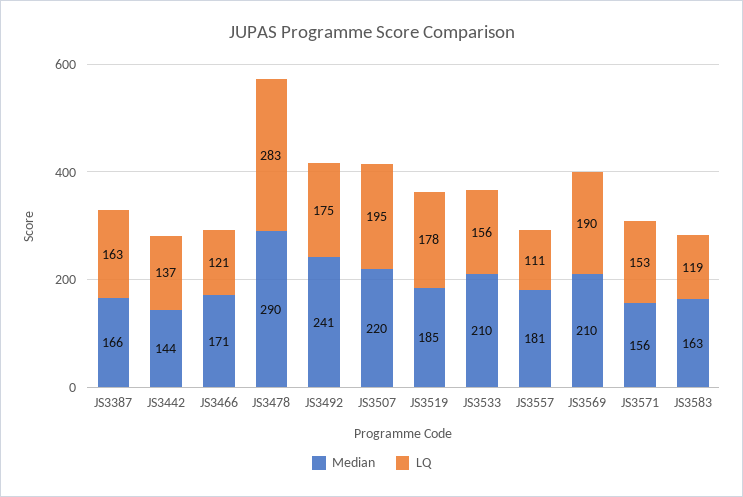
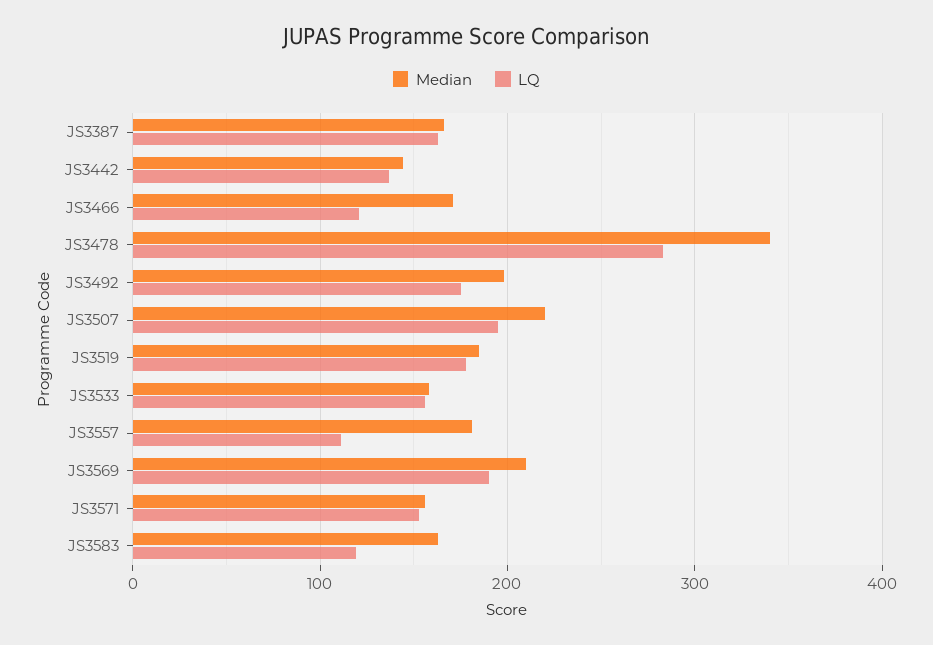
Median, JS3478: 290 -> 340
Median, JS3492: 241 -> 200
Median, JS3533: 210 -> 160

